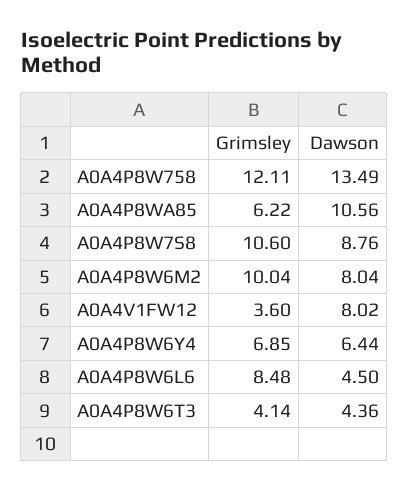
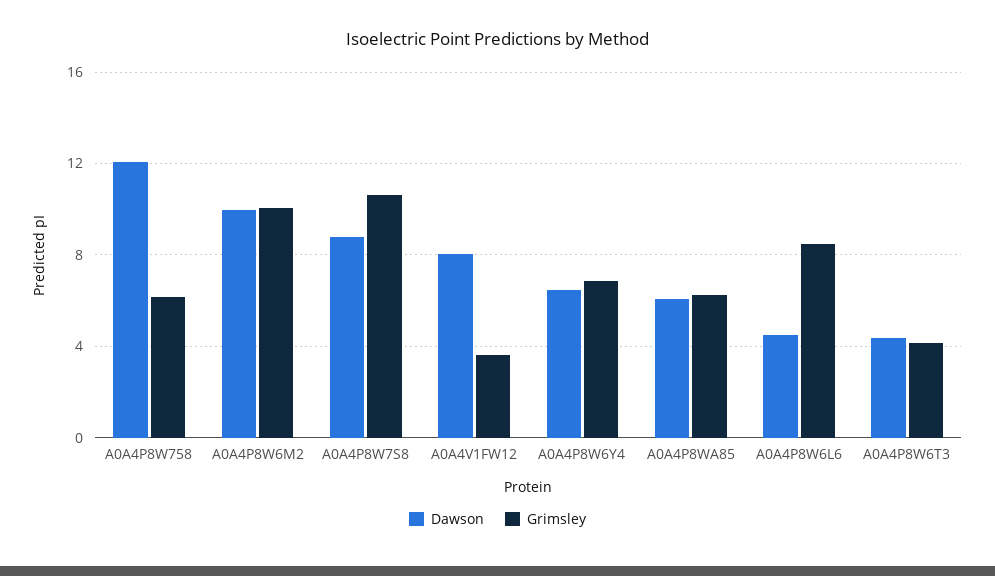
Grimsley, A0A4P8W758: 12.11 -> 6
Dawson, A0A4P8W758: 13.49 -> 12
Dawson, A0A4P8WA85: 10.56 -> 6
Dawson, A0A4P8W6M2: 8.04 -> 10

